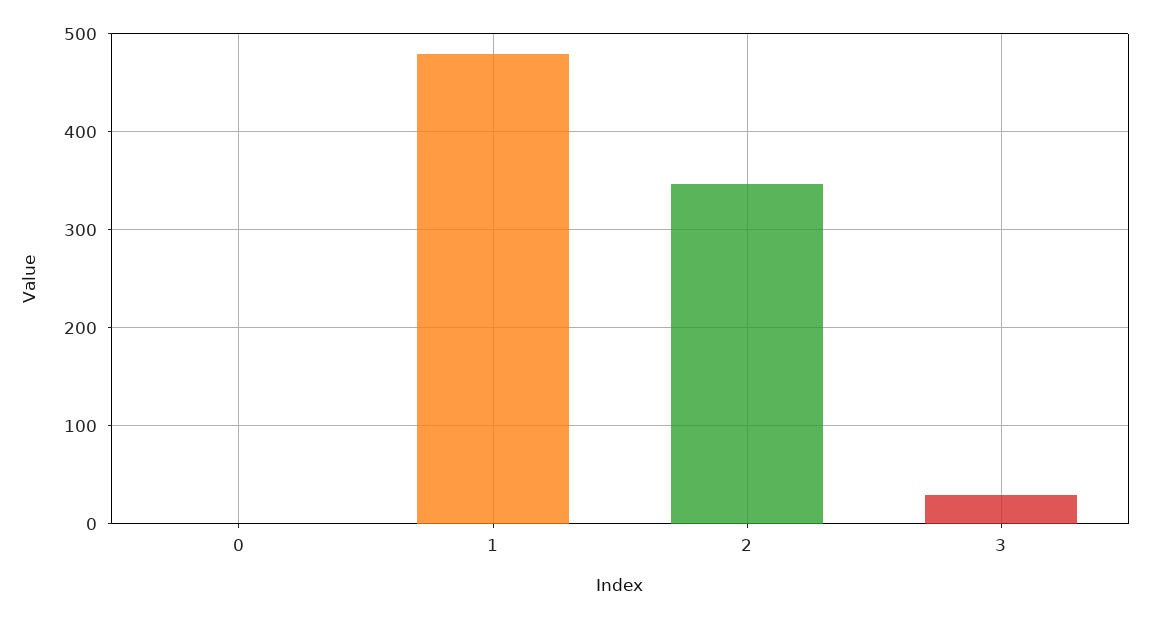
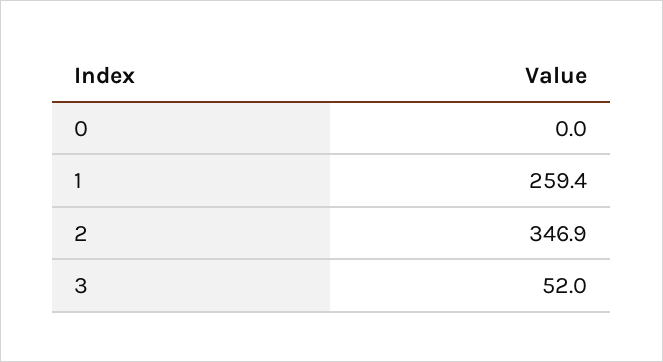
1: 480 -> 259.4
3: 30 -> 52

